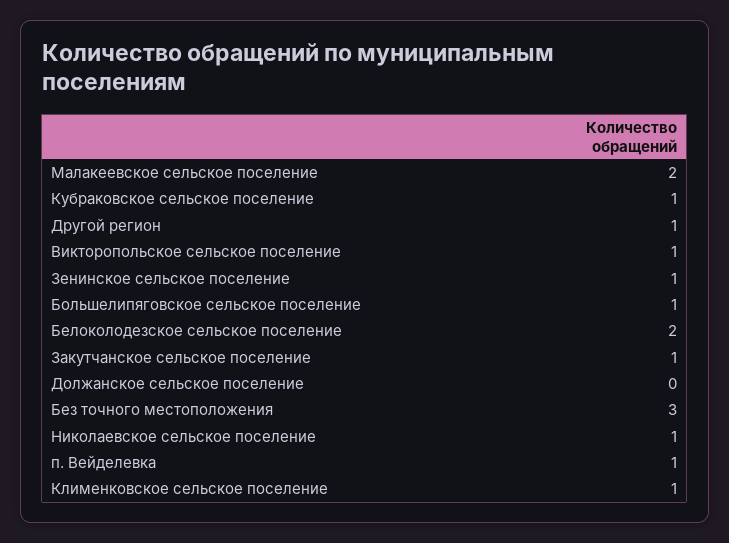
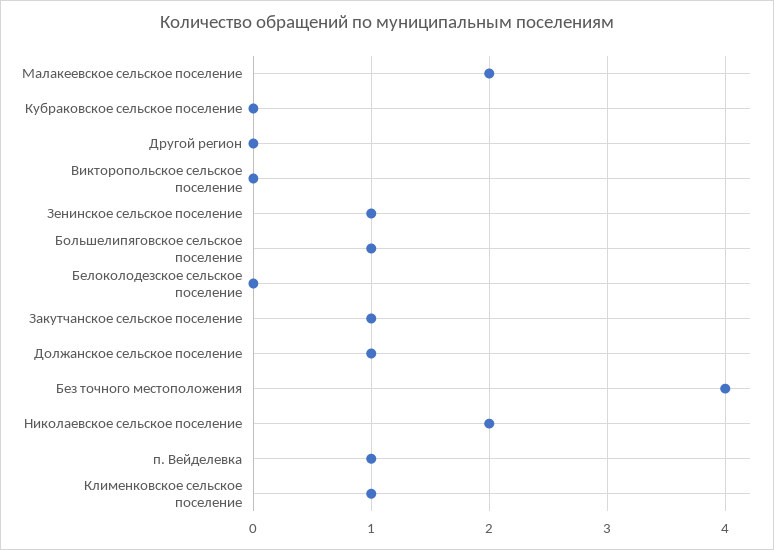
Кубраковское сельское поселение: 1 -> 0
Другой регион: 1 -> 0
Викторопольское сельское поселение: 1 -> 0
Белоколодезское сельское поселение: 2 -> 0
Должанское сельское поселение: 0 -> 1
Без точного местоположения: 3 -> 4
Николаевское сельское поселение: 1 -> 2

